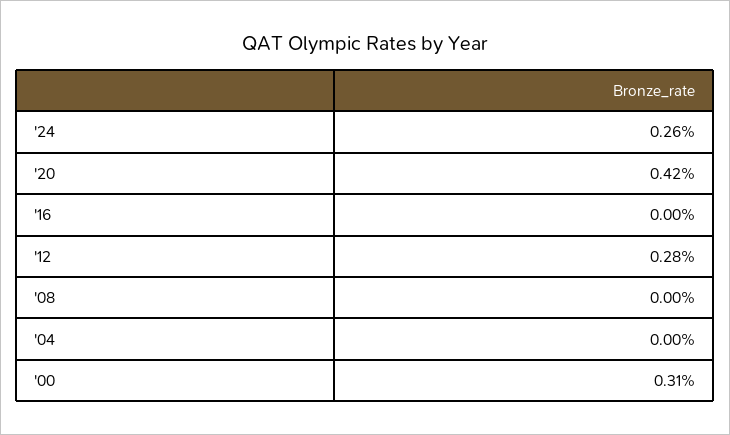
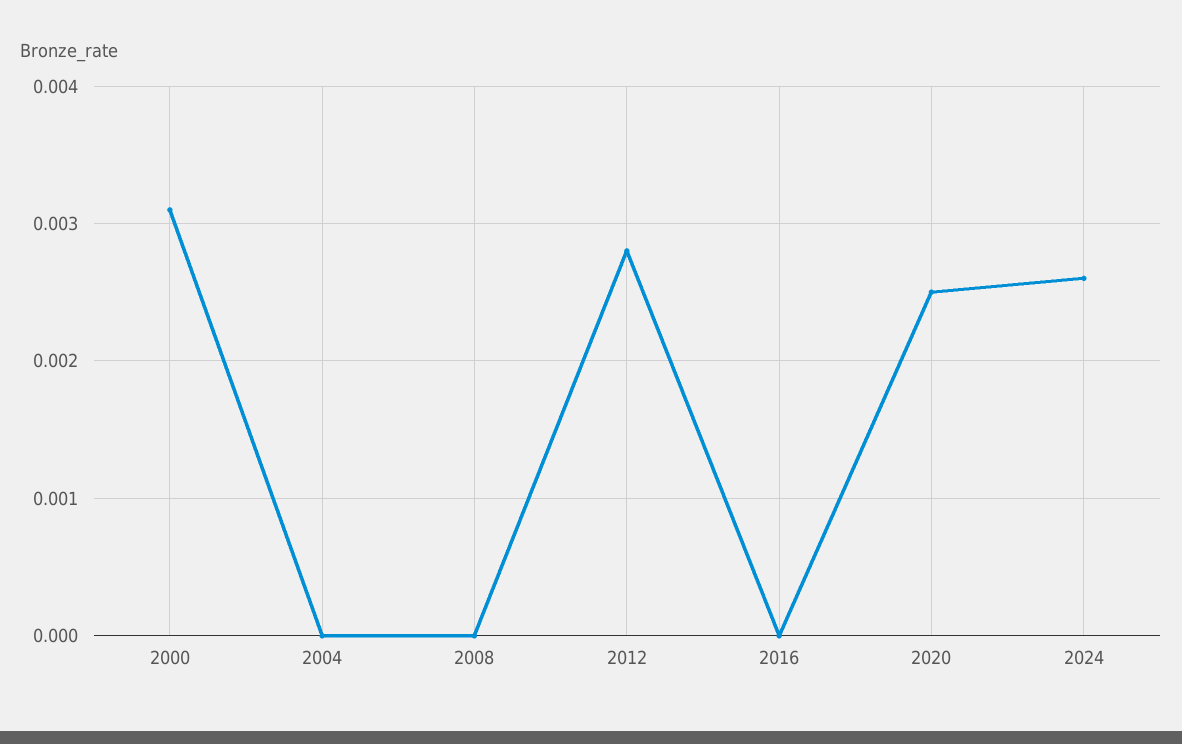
'20: 0.0042 -> 0.0025

